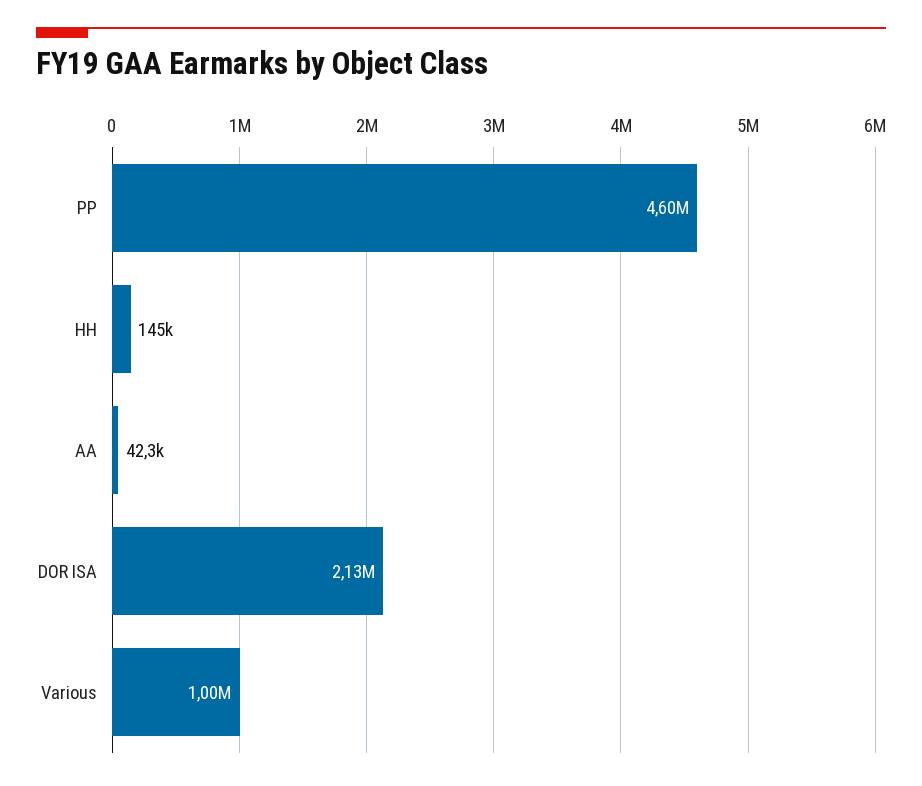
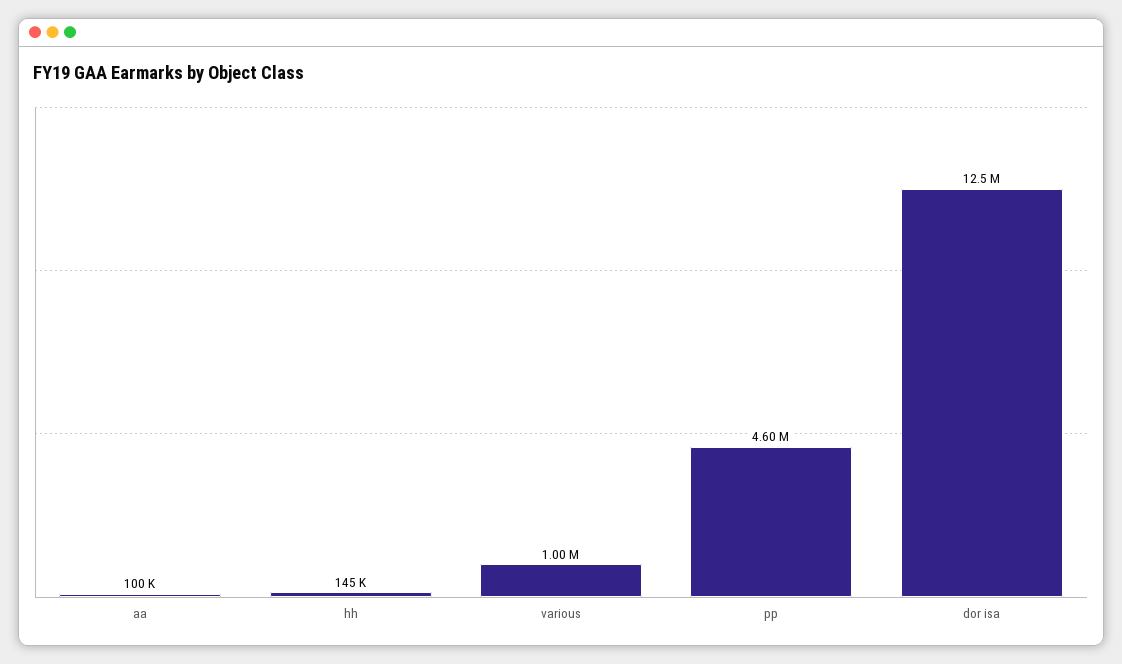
AA: 42300 -> 100000
DOR ISA: 2130000 -> 12500000

